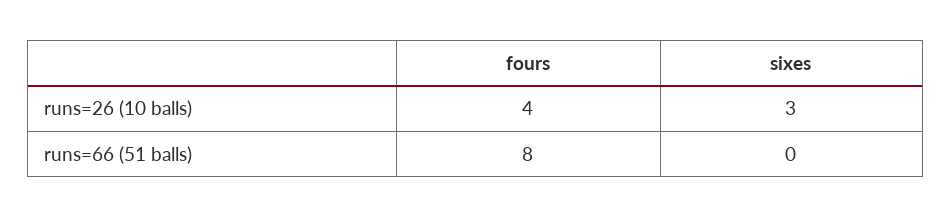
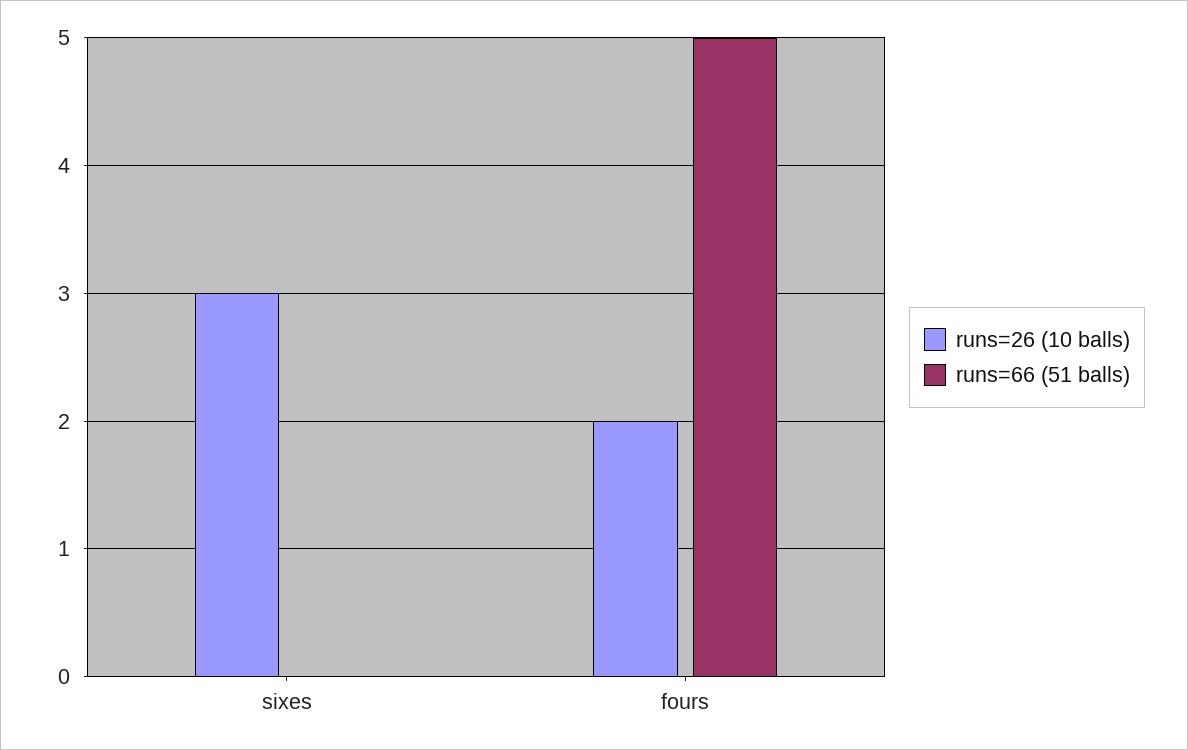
runs=26 (10 balls), fours: 4 -> 2
runs=66 (51 balls), fours: 8 -> 5

